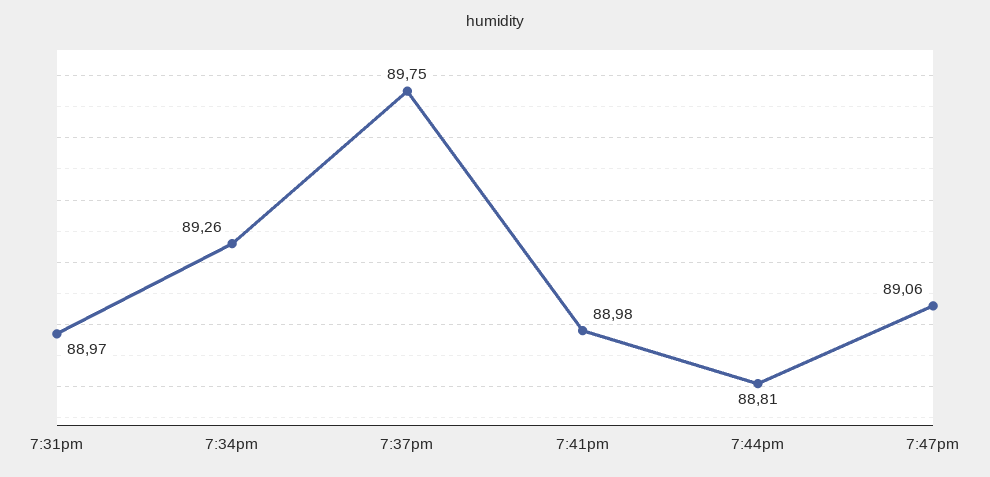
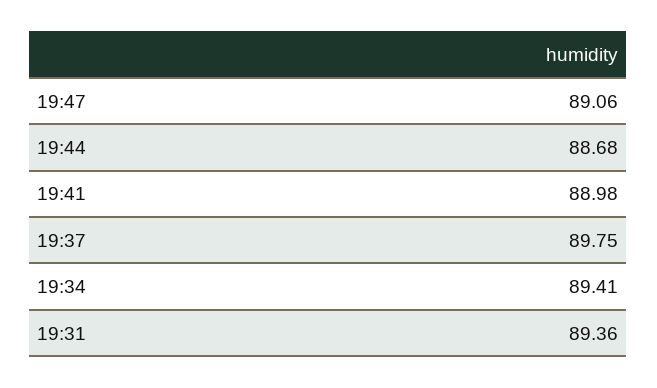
7:31pm: 88.97 -> 89.36
7:34pm: 89.26 -> 89.41
7:44pm: 88.81 -> 88.68

